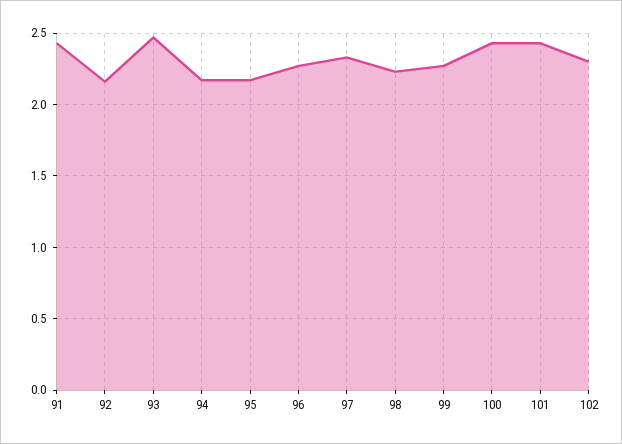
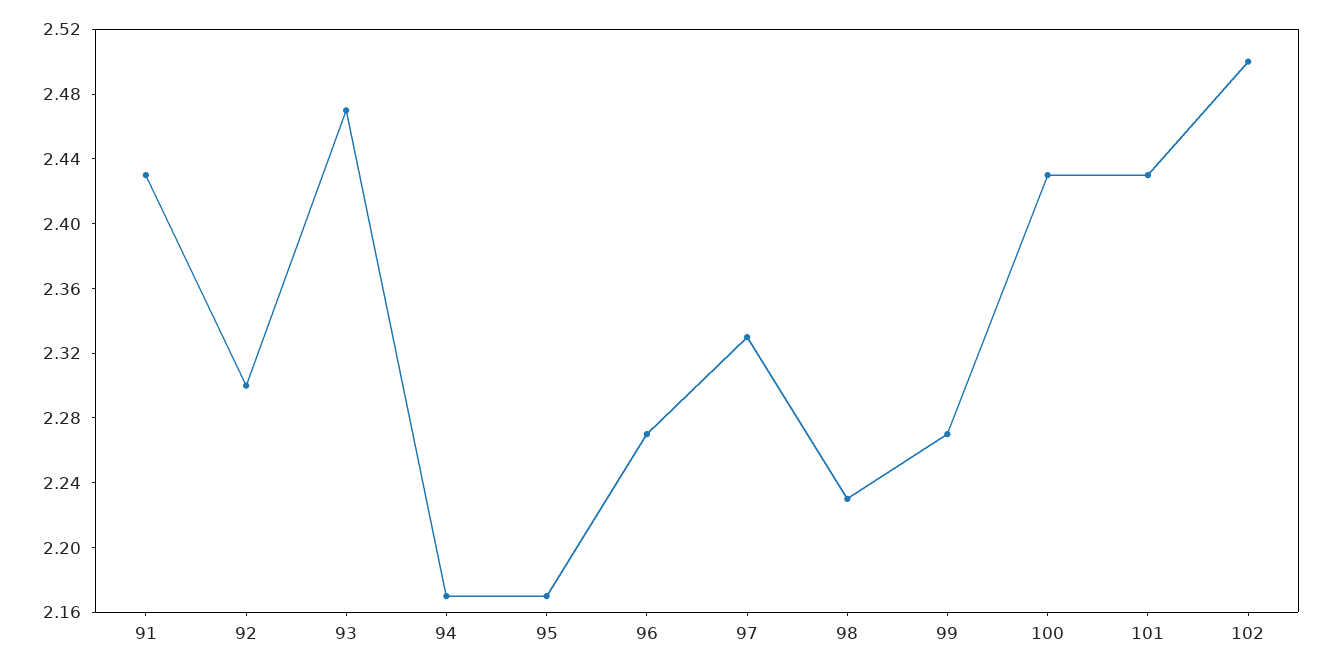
92: 2.15 -> 2.3
102: 2.3 -> 2.5

